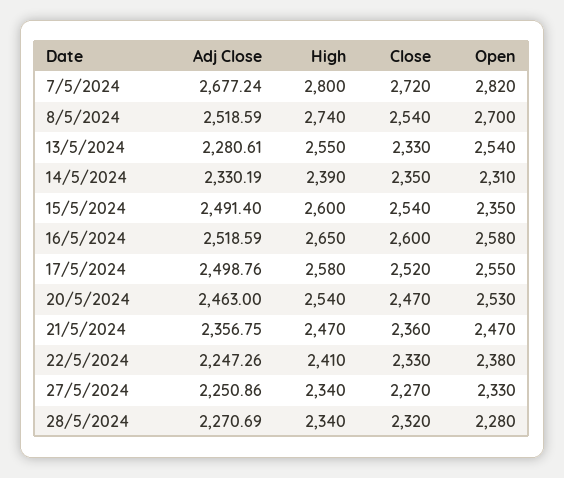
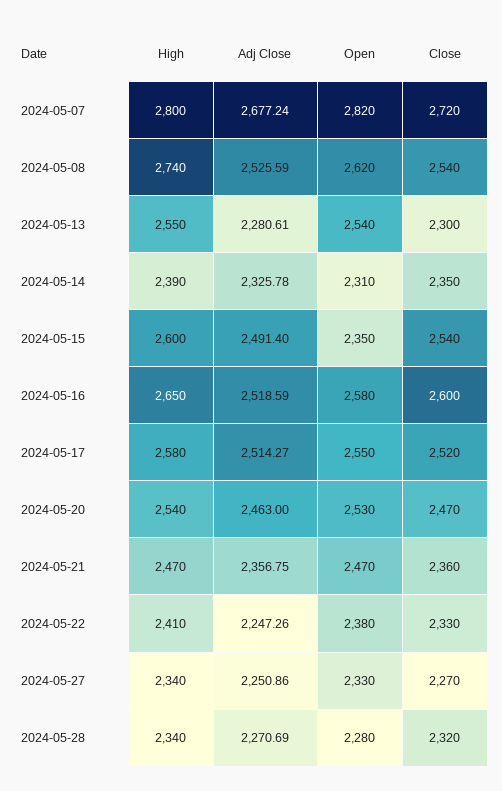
Adj Close, 8/5/2024: 2518.59 -> 2525.59
Open, 8/5/2024: 2700 -> 2620
Close, 13/5/2024: 2330 -> 2300
Adj Close, 14/5/2024: 2330.19 -> 2325.78
Adj Close, 17/5/2024: 2498.76 -> 2514.27

